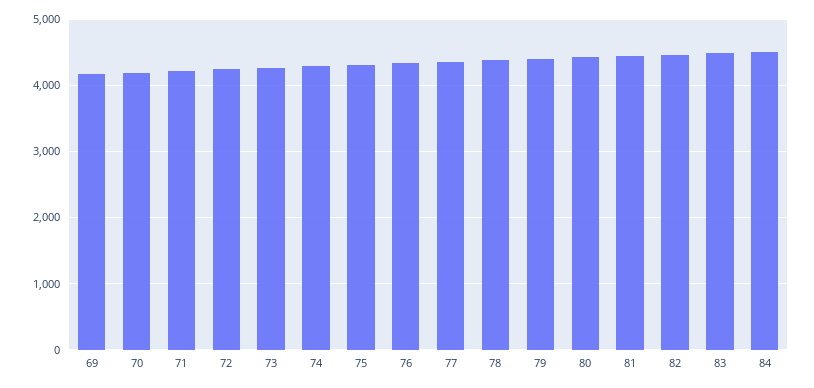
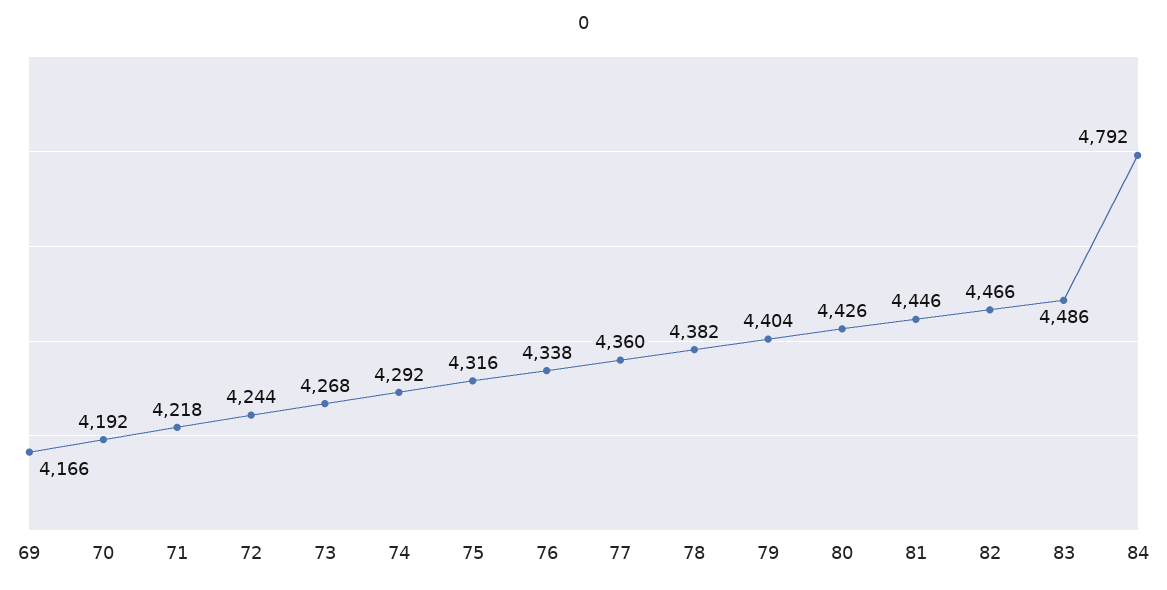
84: 4500 -> 4792

